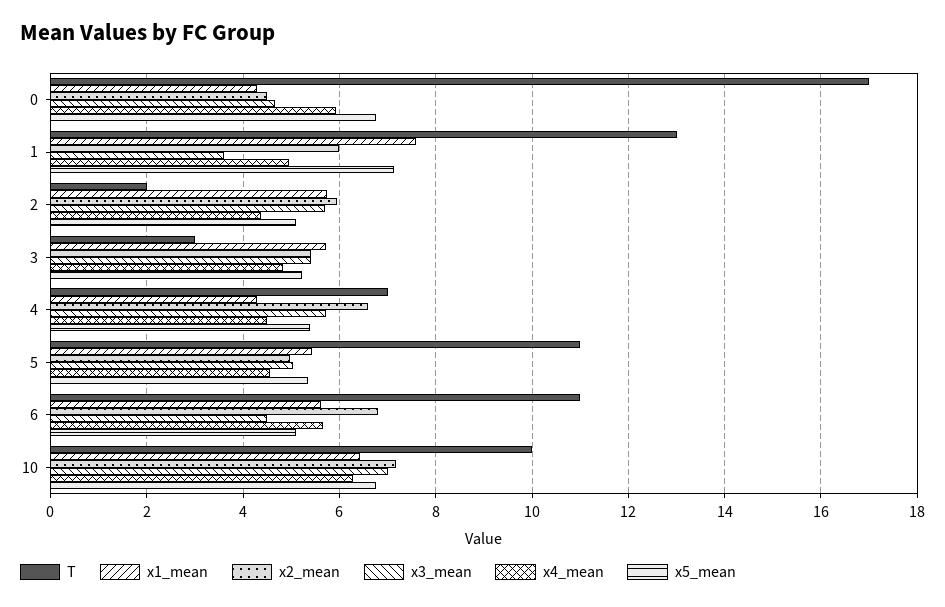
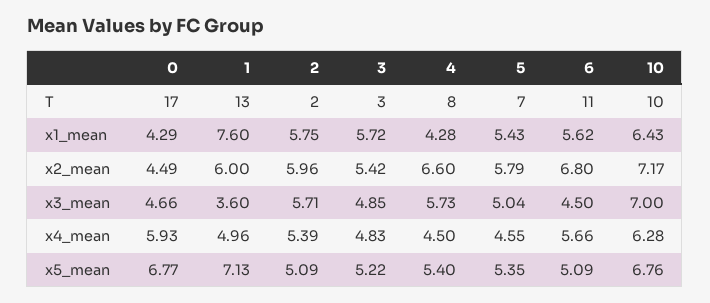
x4_mean, 2: 4.4 -> 5.39
x3_mean, 3: 5.4 -> 4.85
T, 4: 7 -> 8
T, 5: 11 -> 7
x2_mean, 5: 5 -> 5.79

